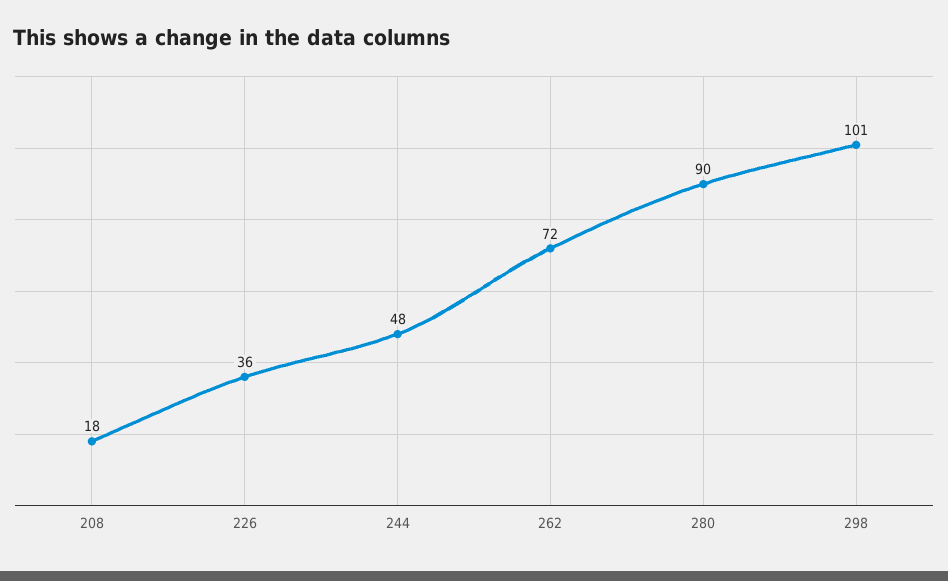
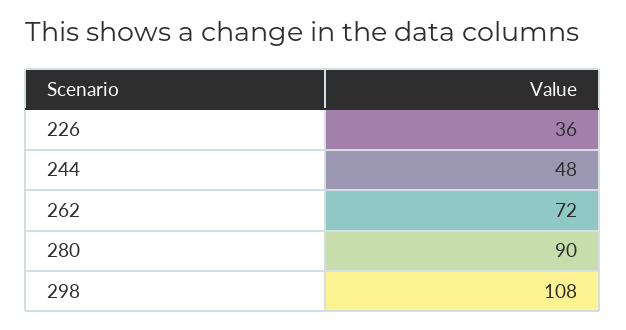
208: 18 -> none
298: 101 -> 108

